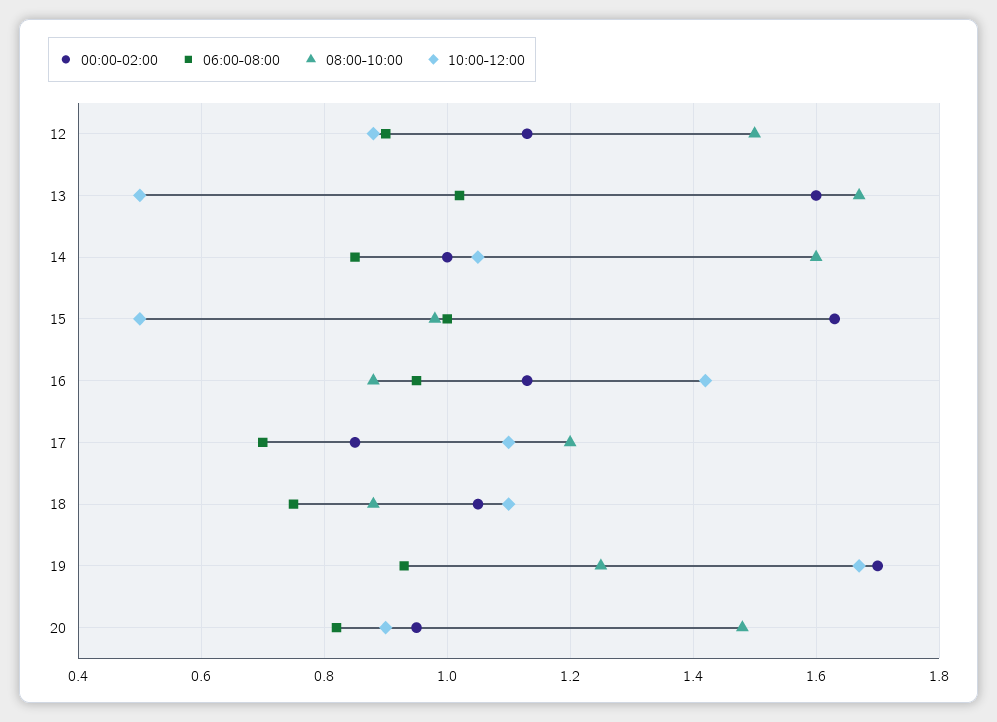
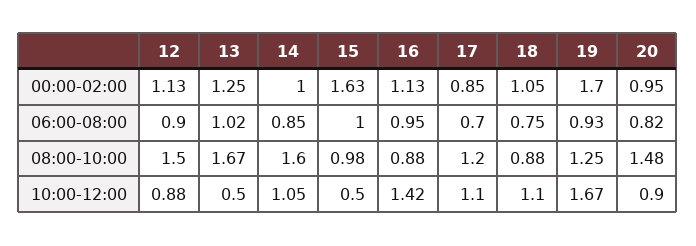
00:00-02:00, 13: 1.6 -> 1.25

